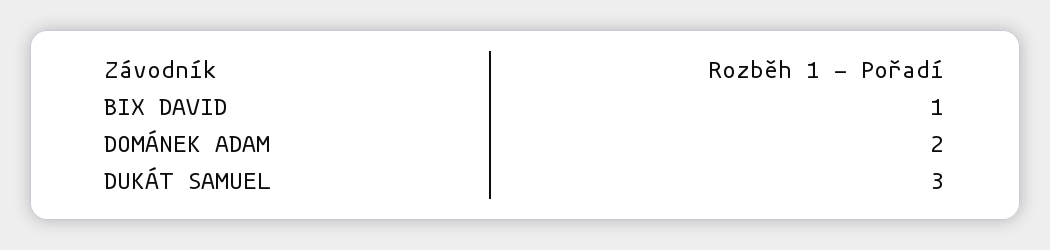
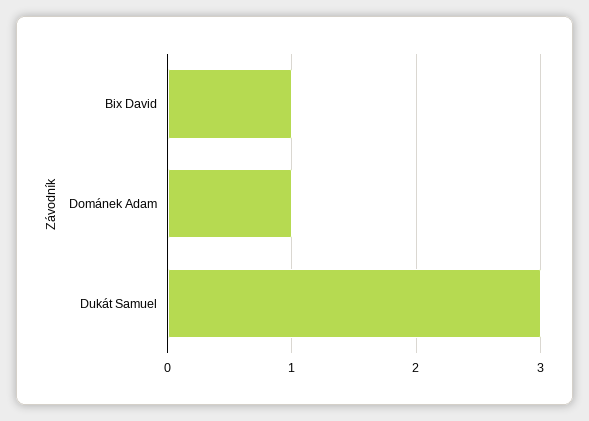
DOMÁNEK ADAM: 2 -> 1

